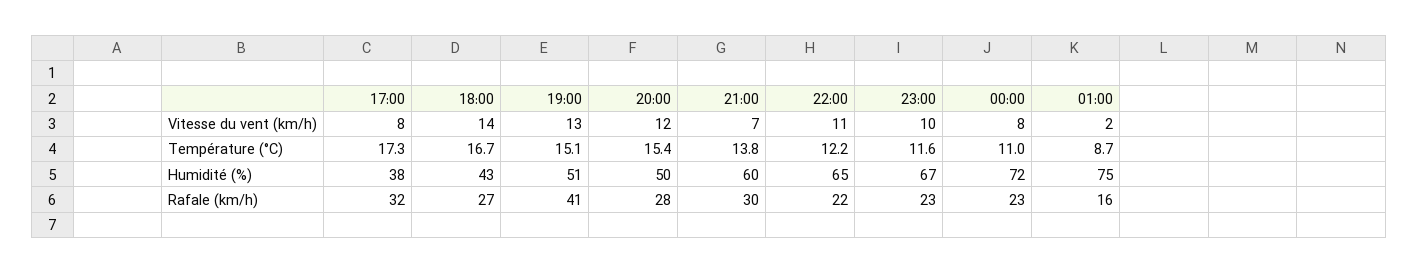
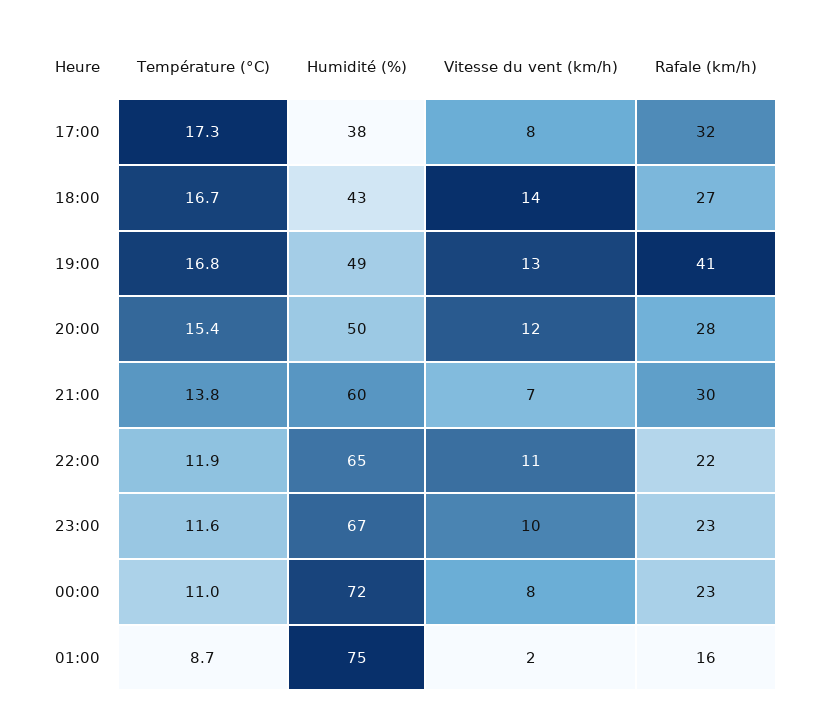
19:00, Température (°C): 15.1 -> 16.8
22:00, Température (°C): 12.2 -> 11.9
19:00, Humidité (%): 51 -> 49

